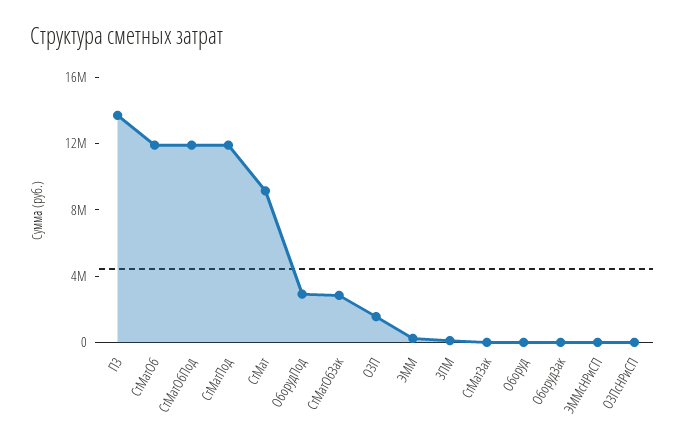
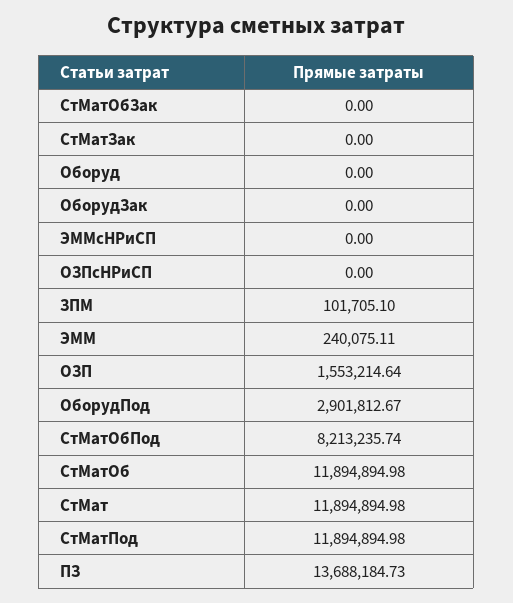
СтМатОбПод: 12000000 -> 8213235.74
СтМат: 9000000 -> 11894894.98
СтМатОбЗак: 3000000 -> 0

